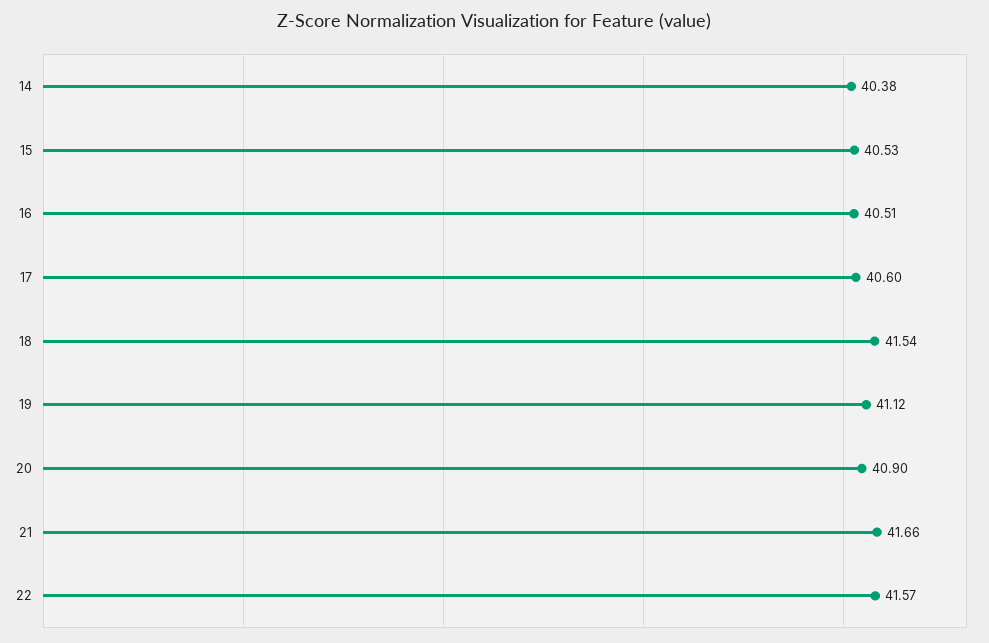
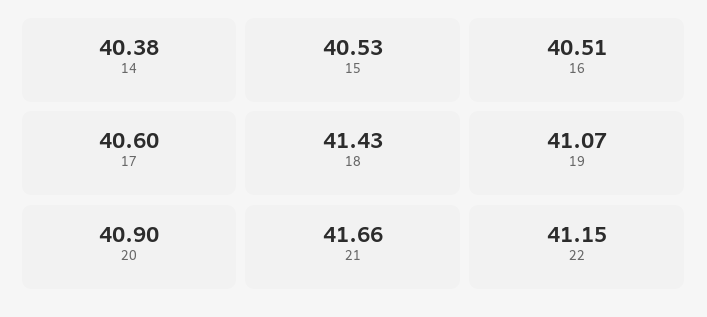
18: 41.54 -> 41.43
19: 41.12 -> 41.07
22: 41.57 -> 41.15

